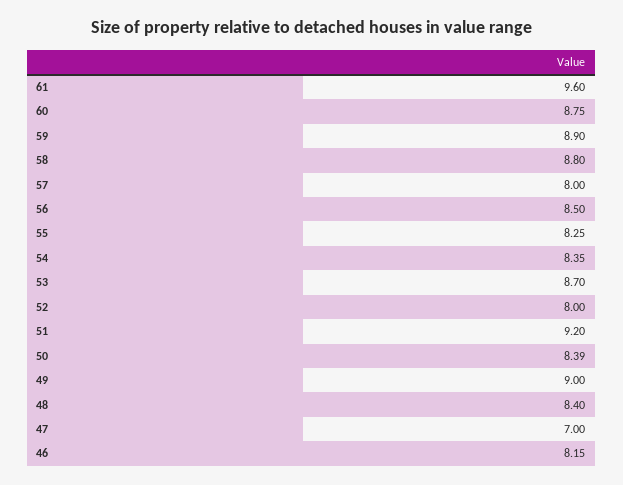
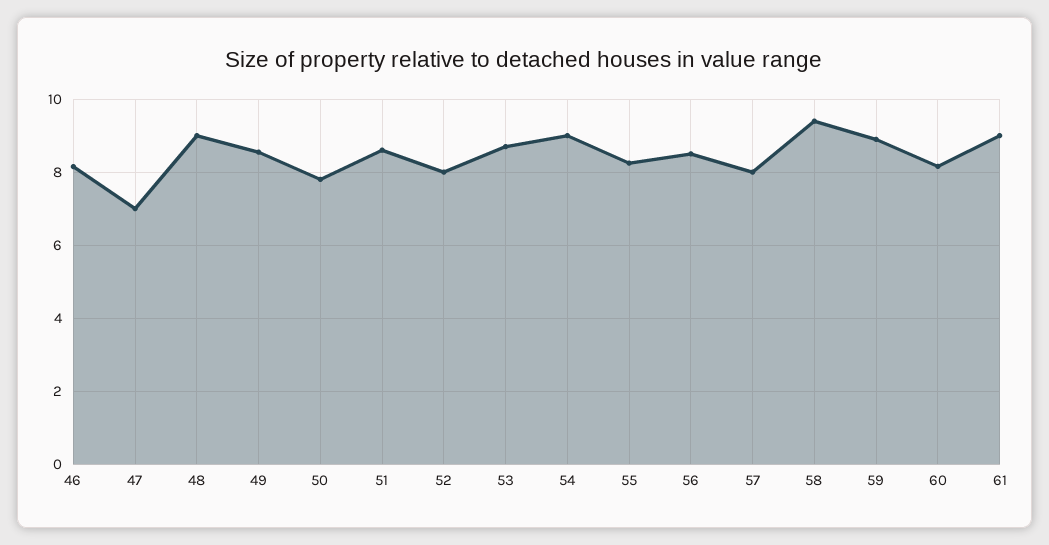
61: 9.6 -> 9
60: 8.75 -> 8.2
58: 8.8 -> 9.4
54: 8.35 -> 9
51: 9.2 -> 8.6
50: 8.39 -> 7.8
49: 9 -> 8.6
48: 8.4 -> 9

